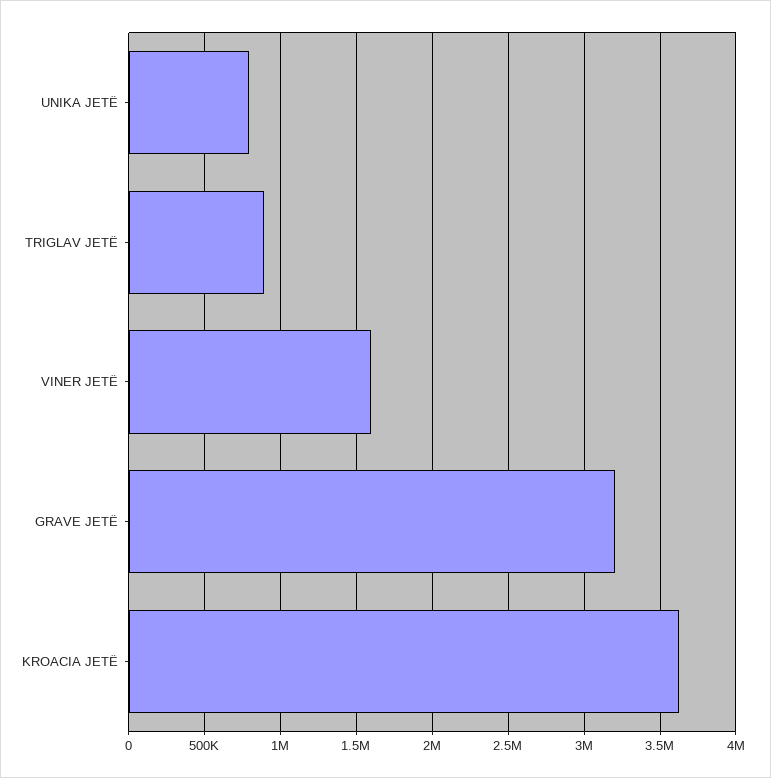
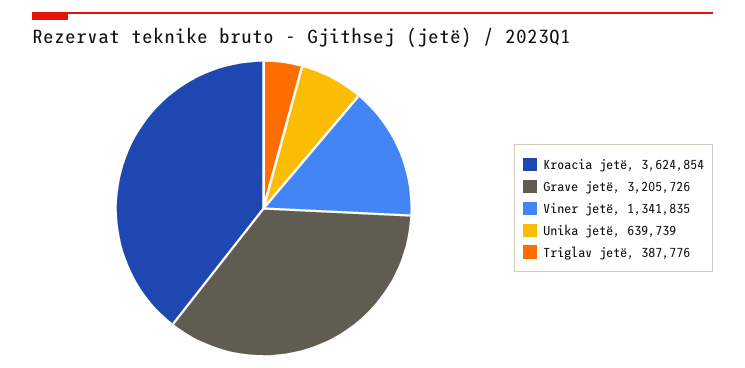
UNIKA JETË: 800000 -> 639739
TRIGLAV JETË: 900000 -> 387776
VINER JETË: 1600000 -> 1341835

